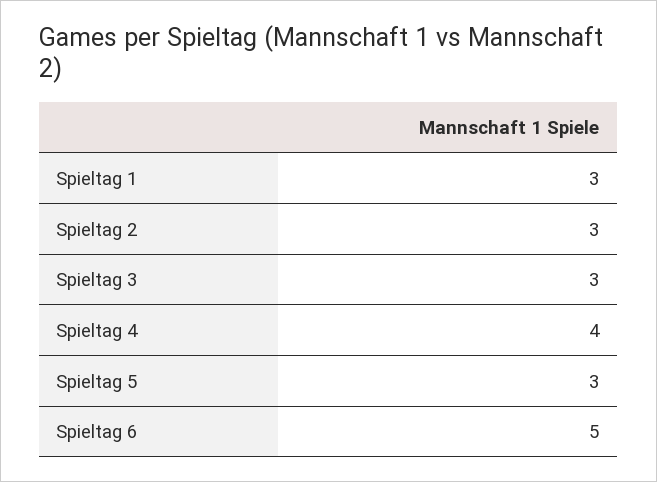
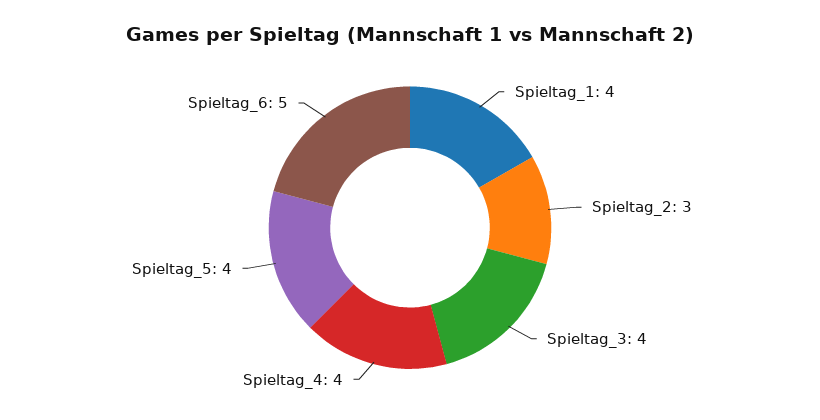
Spieltag 1: 3 -> 4
Spieltag 3: 3 -> 4
Spieltag 5: 3 -> 4

